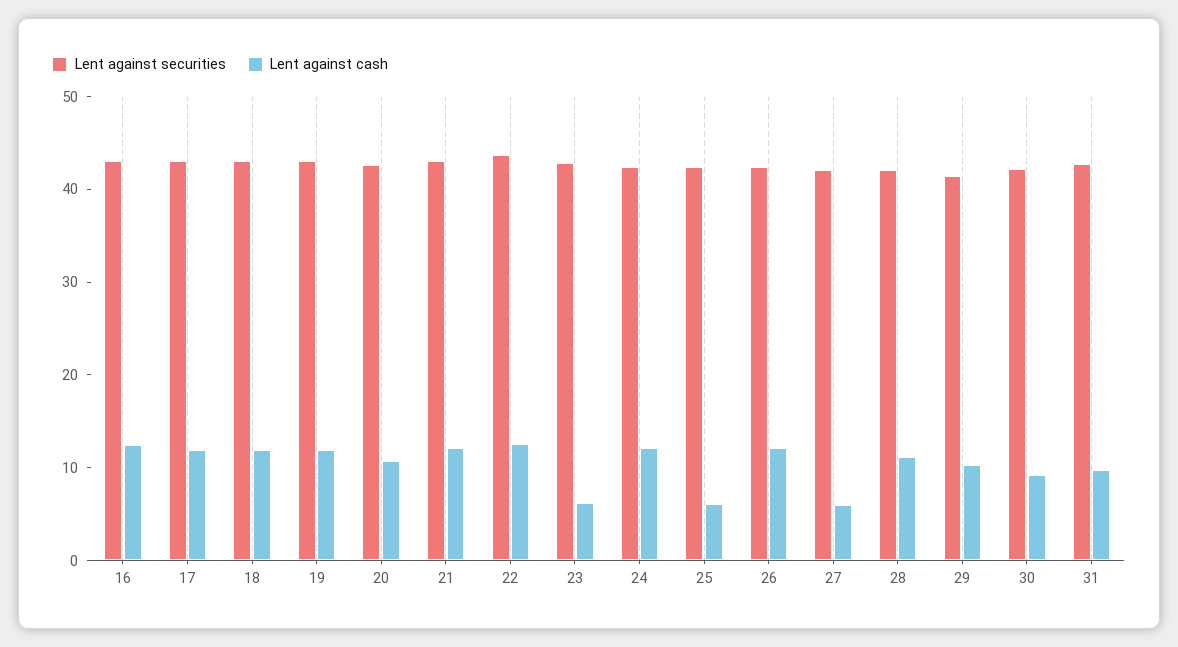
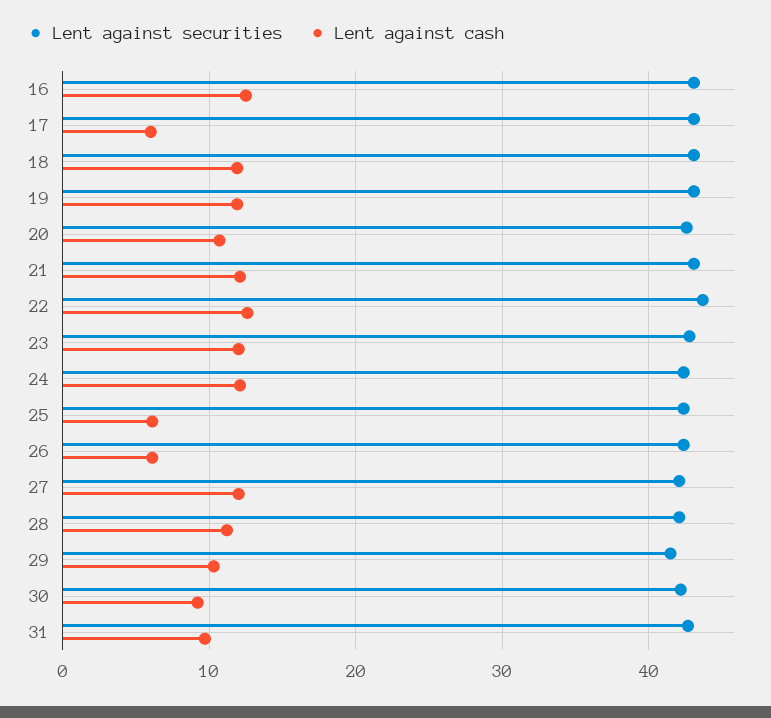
Lent against cash, 17: 12 -> 6
Lent against cash, 23: 6 -> 12
Lent against cash, 26: 12 -> 6
Lent against cash, 27: 6 -> 12

